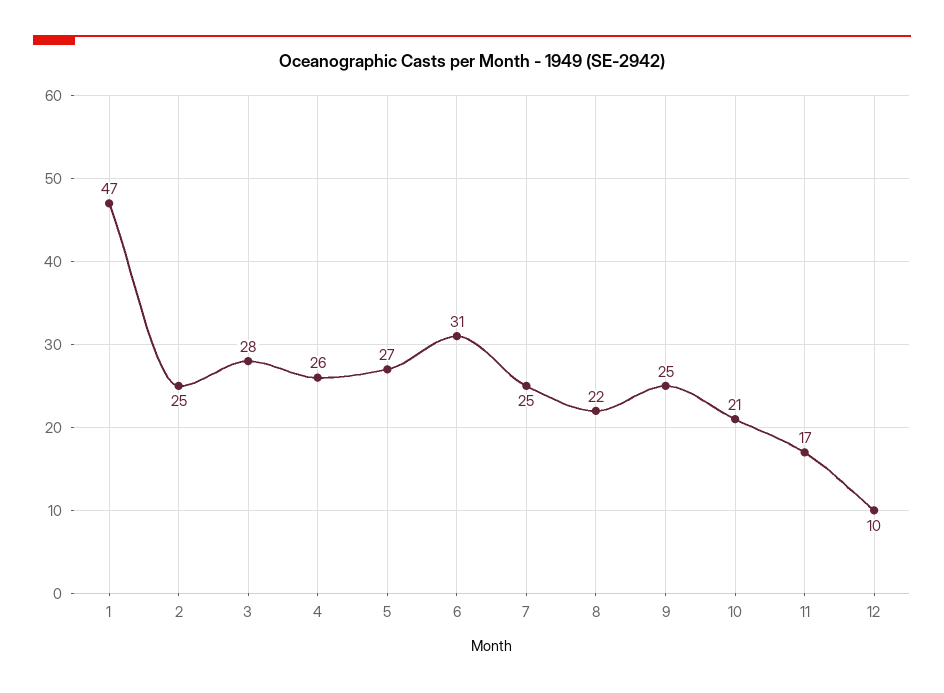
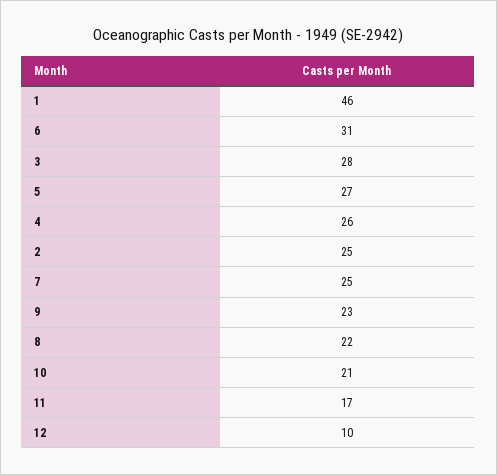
1: 47 -> 46
9: 25 -> 23

